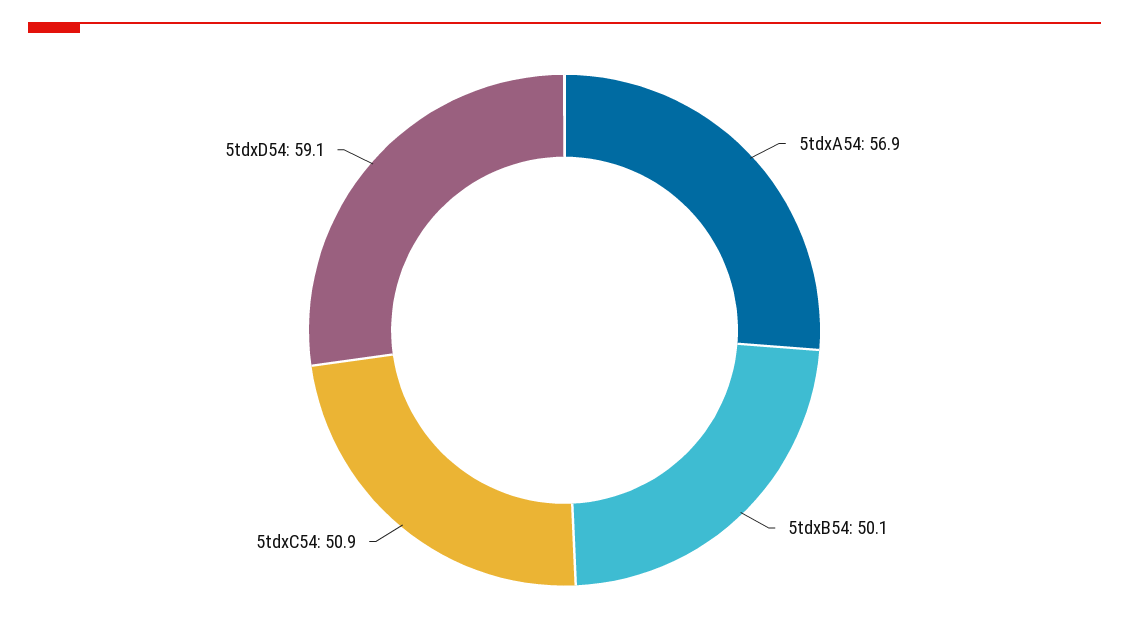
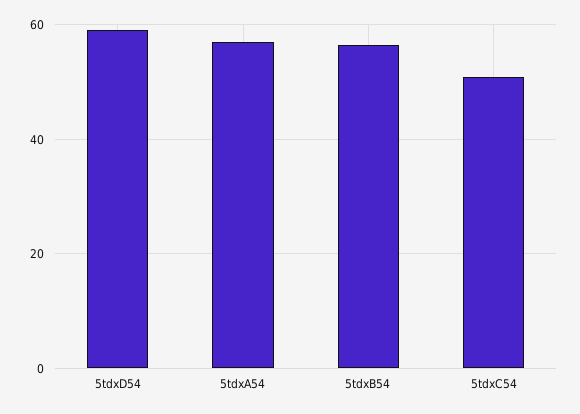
5tdxB54: 50.1 -> 56

